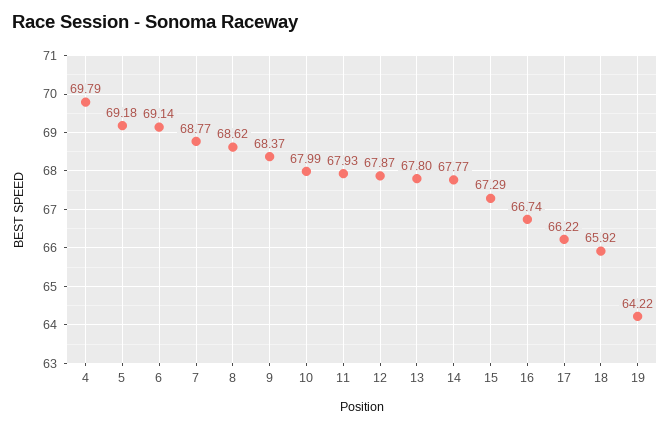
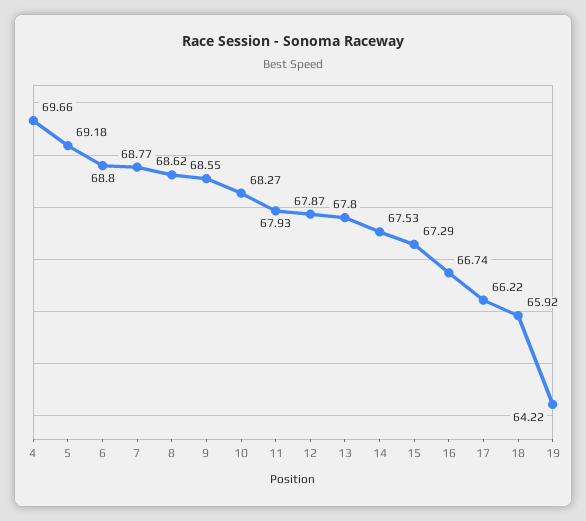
4: 69.79 -> 69.66
6: 69.14 -> 68.8
9: 68.37 -> 68.55
10: 67.99 -> 68.27
14: 67.77 -> 67.53

